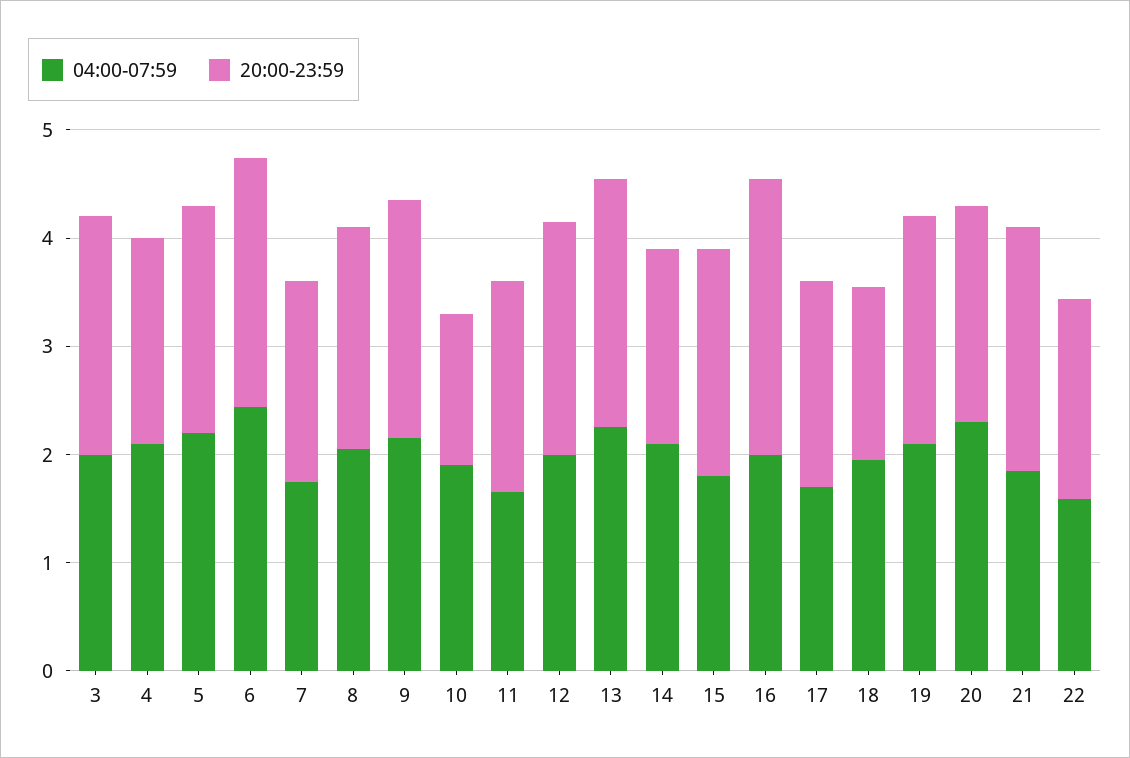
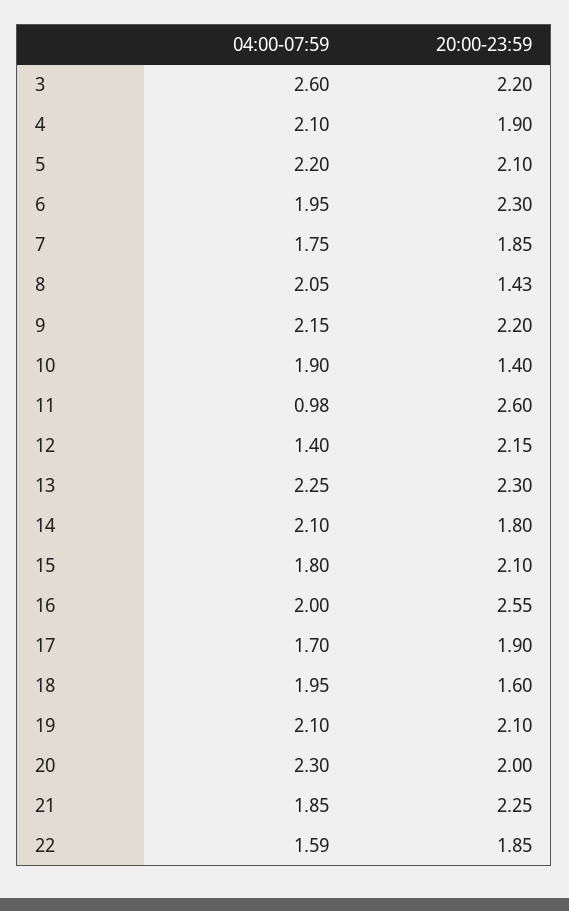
04:00-07:59, 3: 2 -> 2.6
04:00-07:59, 6: 2.4 -> 1.95
20:00-23:59, 8: 2 -> 1.43
04:00-07:59, 11: 1.6 -> 0.98
20:00-23:59, 11: 2 -> 2.6
04:00-07:59, 12: 2 -> 1.4

